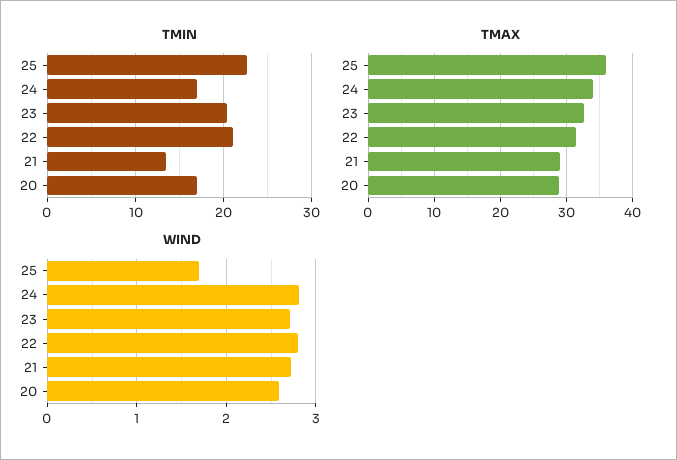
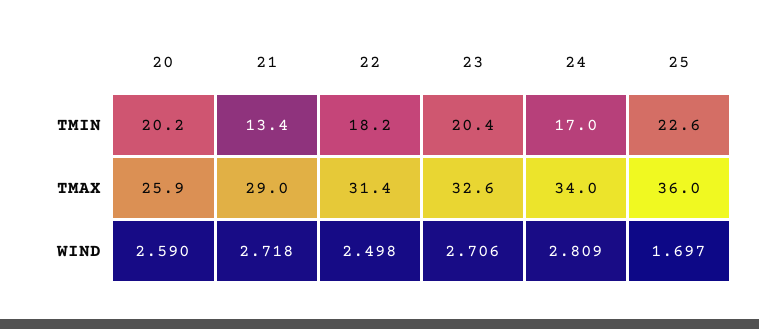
TMIN, 22: 21 -> 18.2
TMIN, 20: 17 -> 20.2
TMAX, 20: 29 -> 25.9
WIND, 22: 2.8 -> 2.498

